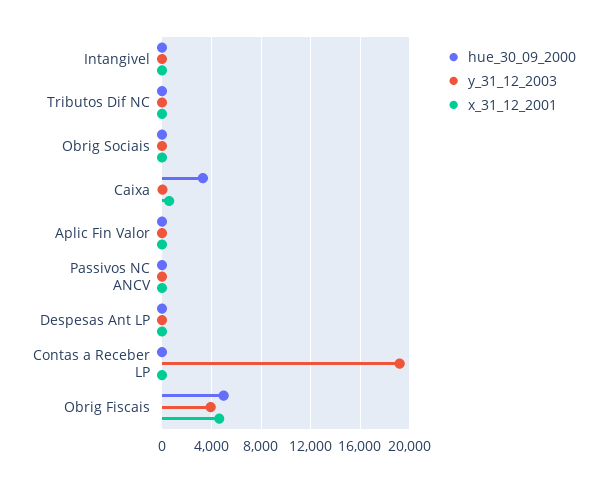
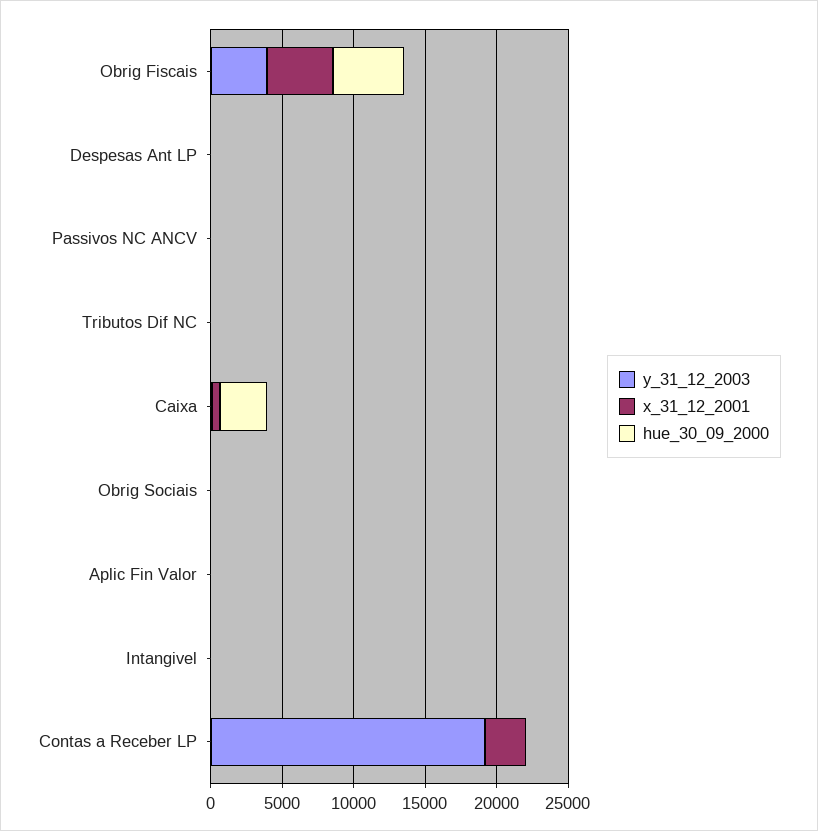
x_31_12_2001, Contas a Receber LP: 0 -> 3000

